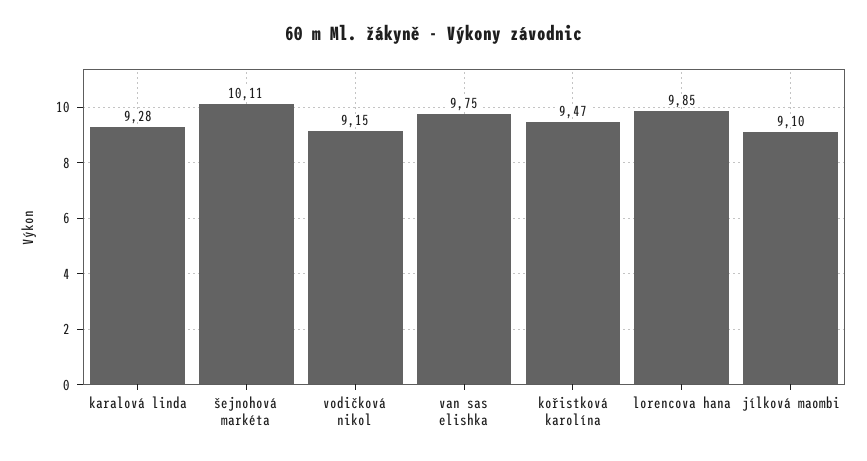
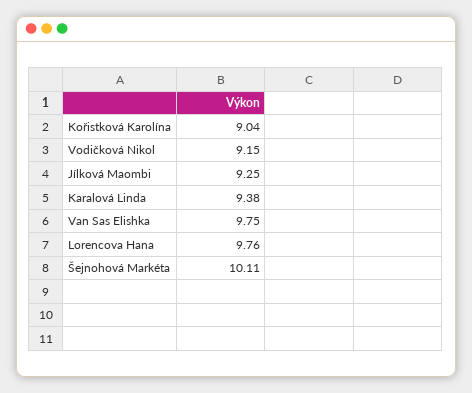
karalová linda: 9.28 -> 9.38
kořistková karolína: 9.47 -> 9.04
lorencova hana: 9.85 -> 9.76
jílková maombi: 9.1 -> 9.25

